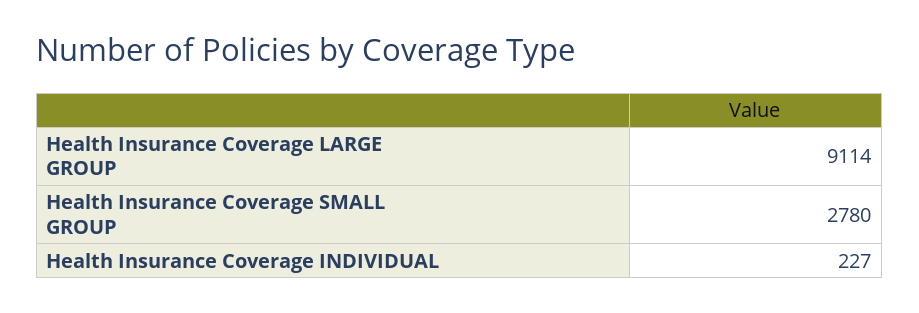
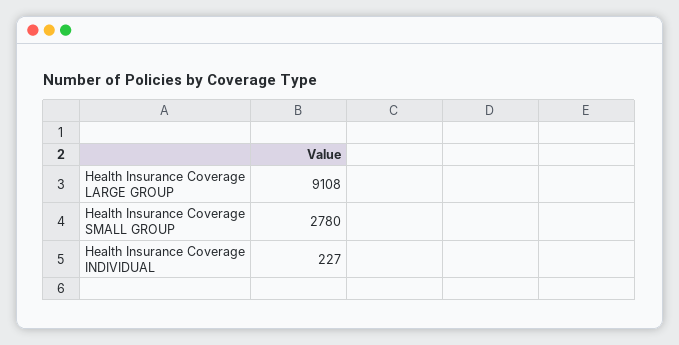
Health Insurance Coverage LARGE GROUP: 9114 -> 9108

